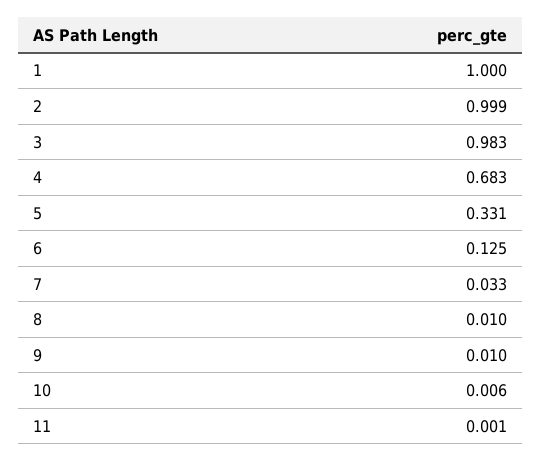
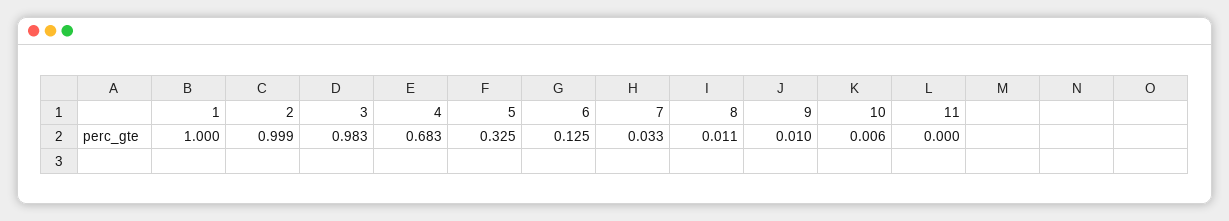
5: 0.331 -> 0.325
8: 0.01 -> 0.011
11: 0.001 -> 0

